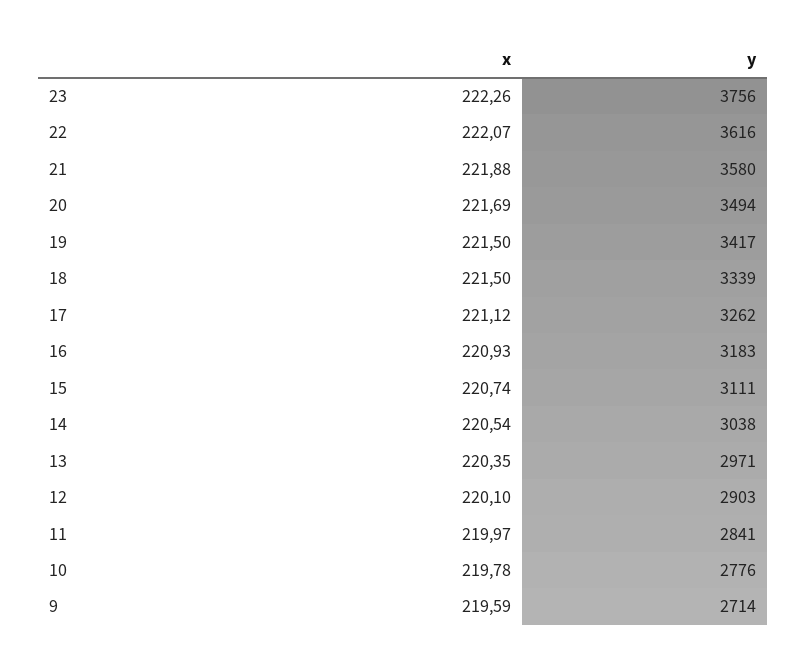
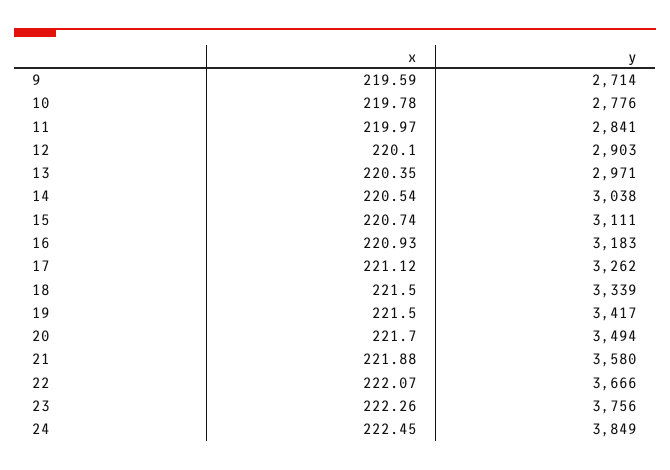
y, 22: 3616 -> 3666
x, 20: 221.69 -> 221.7
x, 24: none -> 222.45
y, 24: none -> 3849

